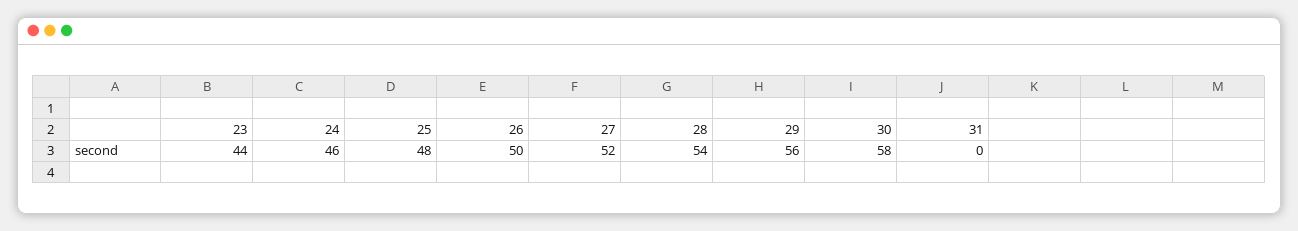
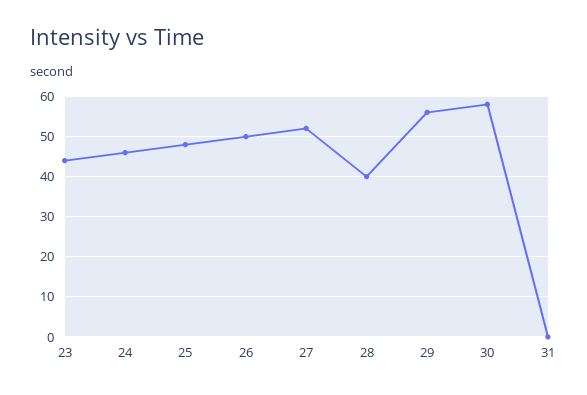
28: 54 -> 40

